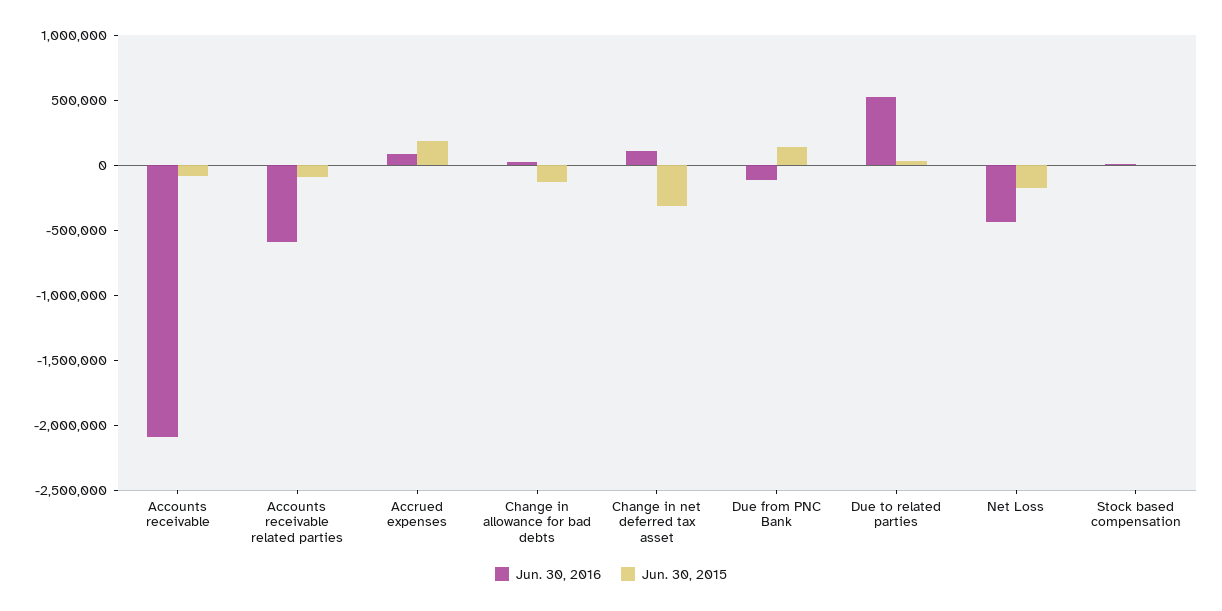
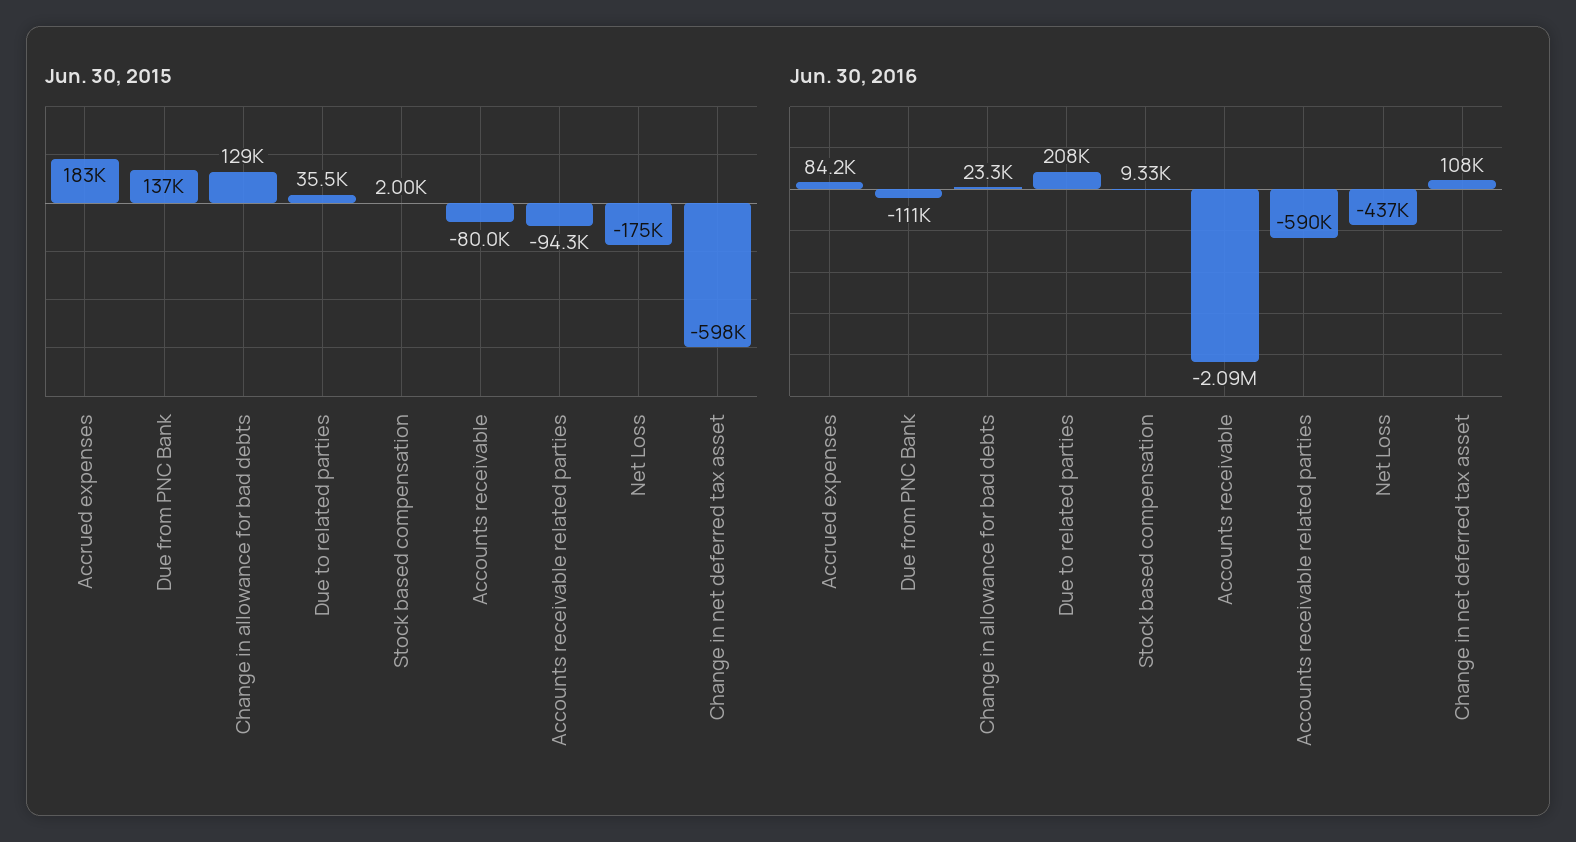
Jun. 30, 2015, Change in allowance for bad debts: -100000 -> 129000
Jun. 30, 2015, Change in net deferred tax asset: -300000 -> -598000
Jun. 30, 2016, Due to related parties: 500000 -> 208000

